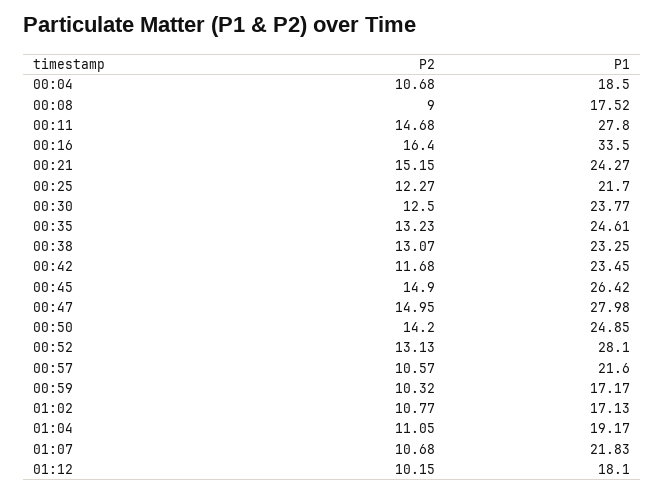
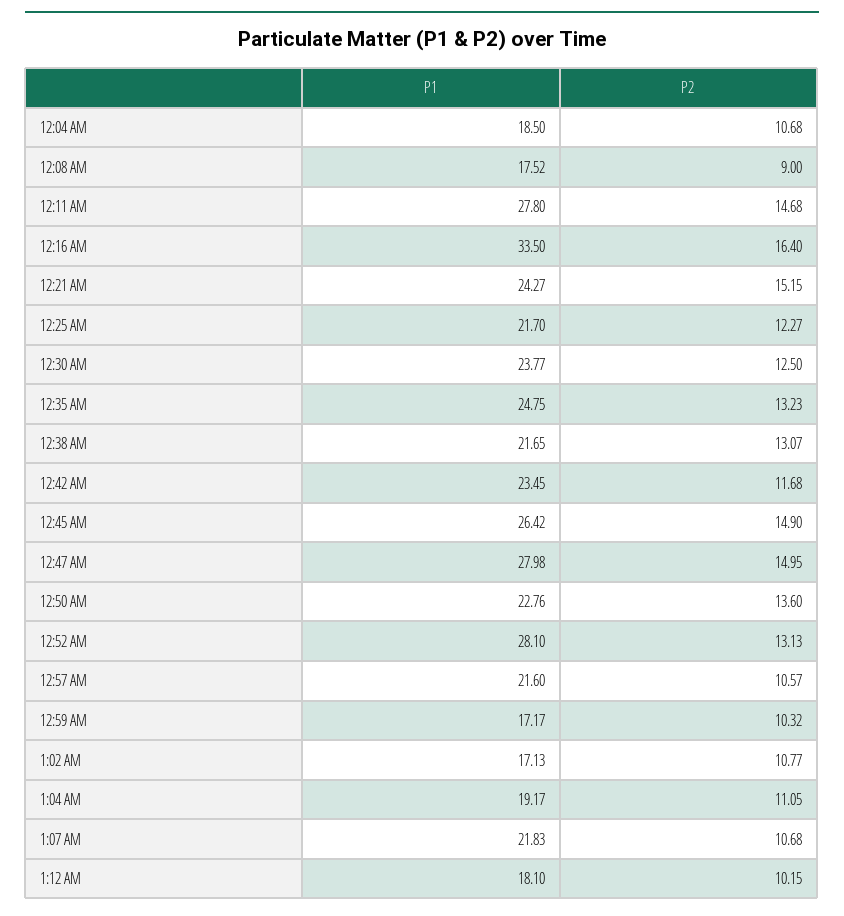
P1, 00:35: 24.61 -> 24.75
P1, 00:38: 23.25 -> 21.65
P2, 00:50: 14.2 -> 13.6
P1, 00:50: 24.85 -> 22.76

